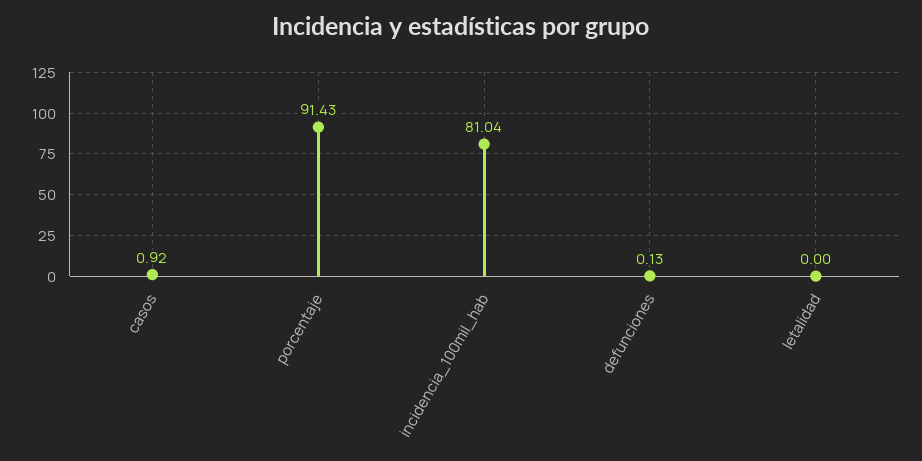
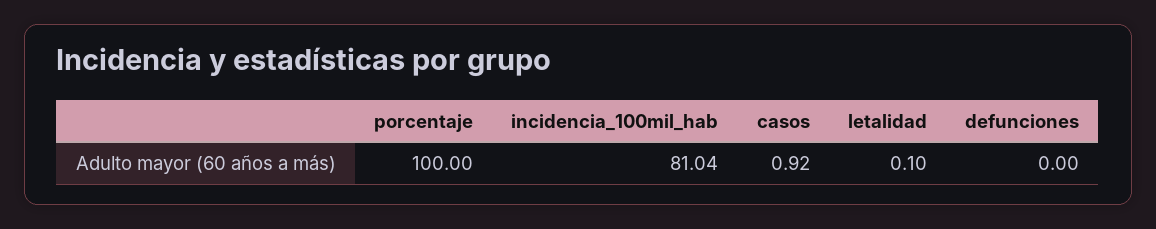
porcentaje: 91.43 -> 100
defunciones: 0.13 -> 0
letalidad: 0 -> 0.1

